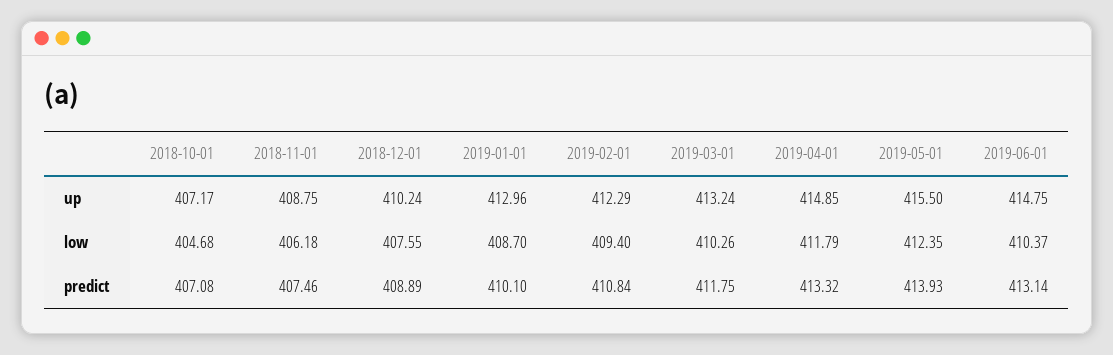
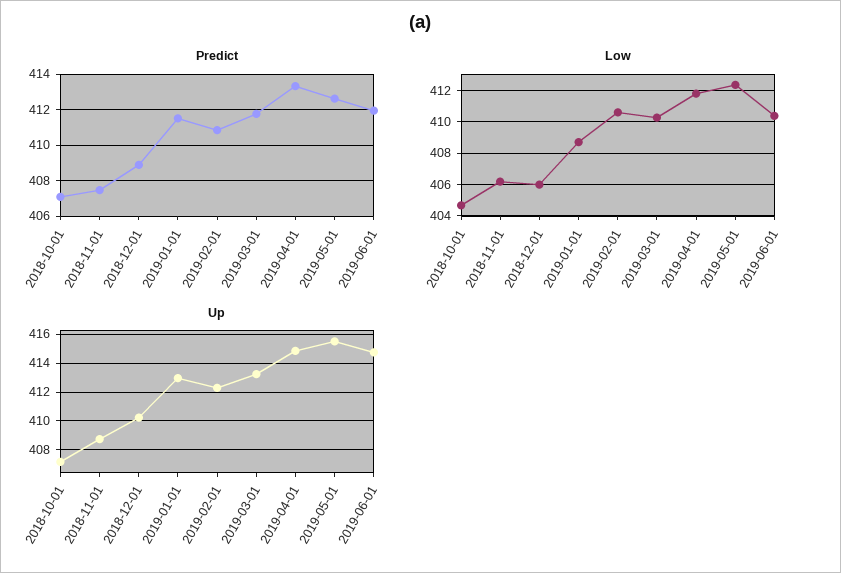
low, 2018-12-01: 407.55 -> 406
low, 2019-02-01: 409.4 -> 410.5
predict, 2019-01-01: 410.1 -> 411.5
predict, 2019-05-01: 413.93 -> 412.5
predict, 2019-06-01: 413.14 -> 412

